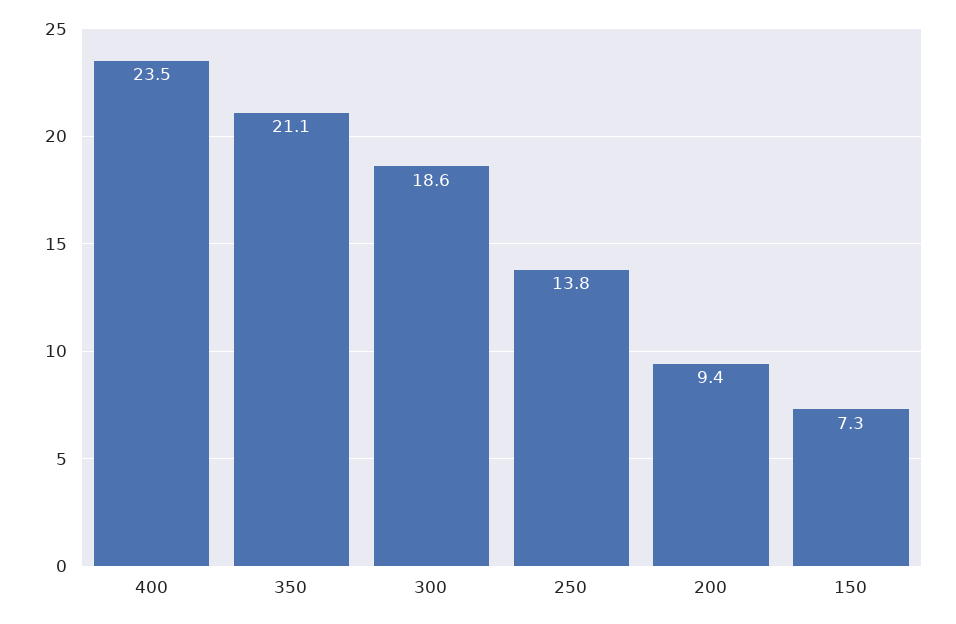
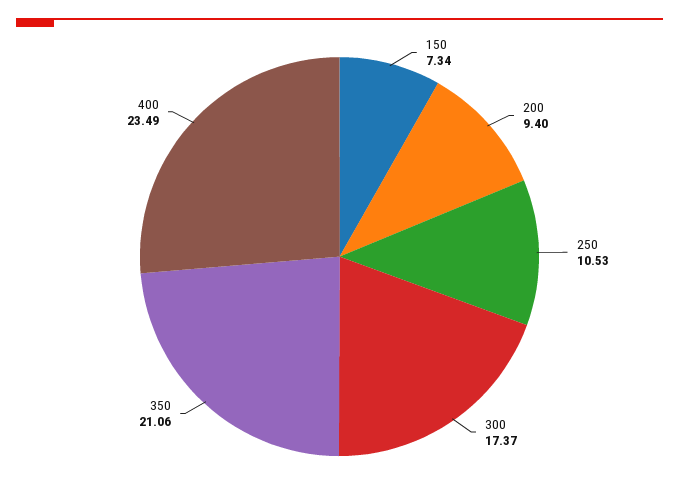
300: 18.6 -> 17.37
250: 13.8 -> 10.53

